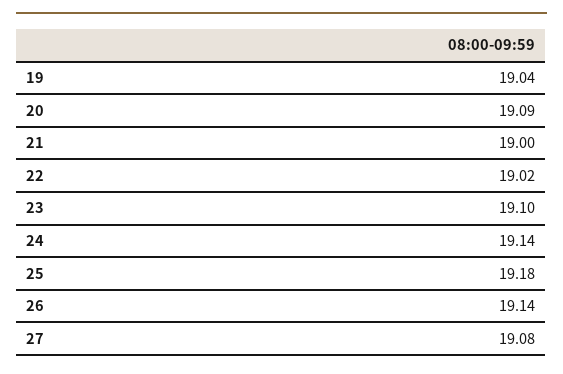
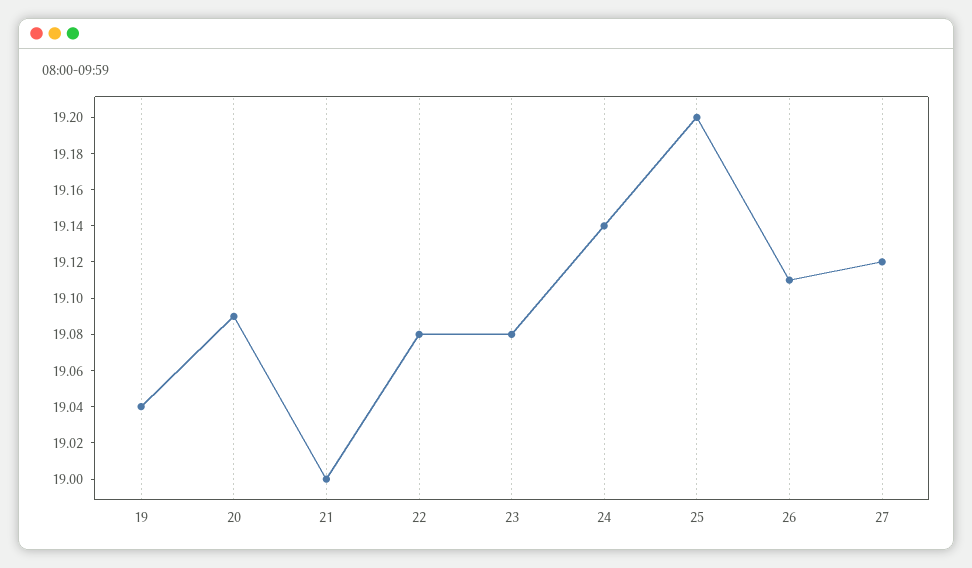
22: 19.02 -> 19.08
23: 19.1 -> 19.08
25: 19.18 -> 19.2
26: 19.14 -> 19.11
27: 19.08 -> 19.12

